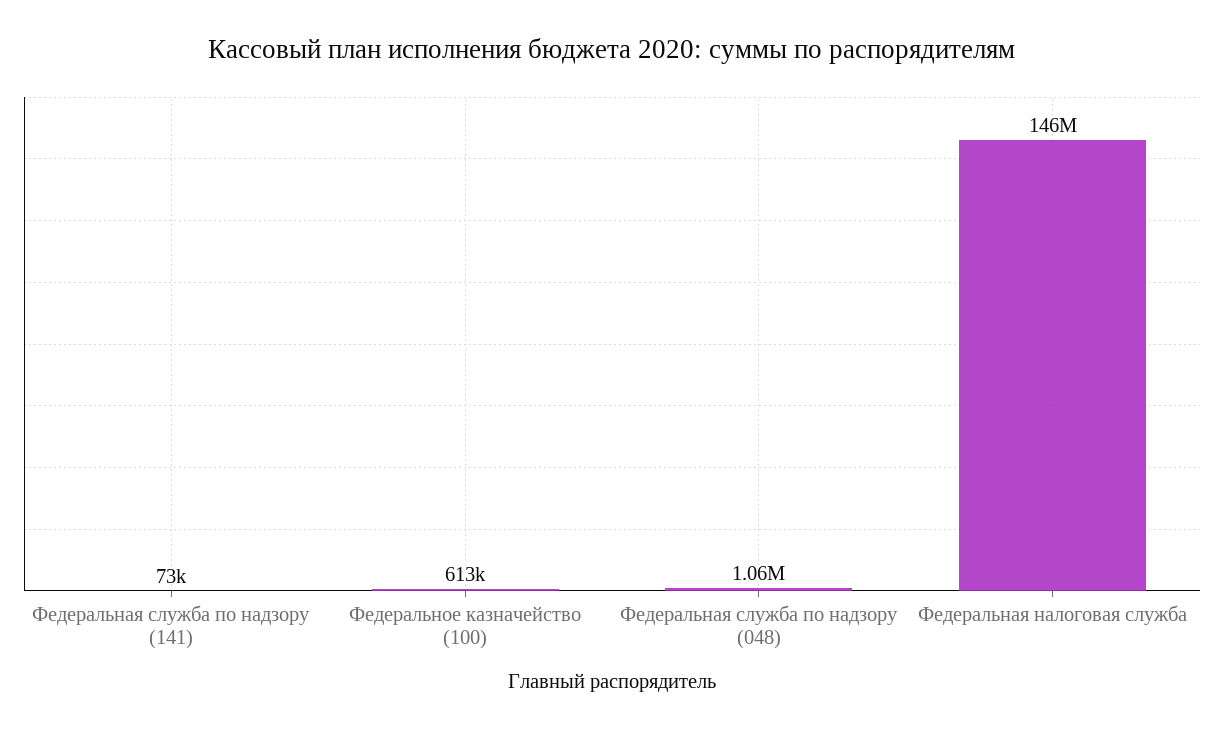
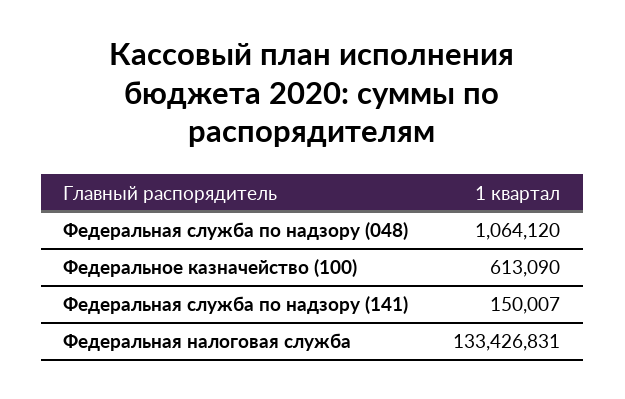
Федеральная служба по надзору (141): 73000 -> 150007
Федеральная налоговая служба: 146000000 -> 133426831

